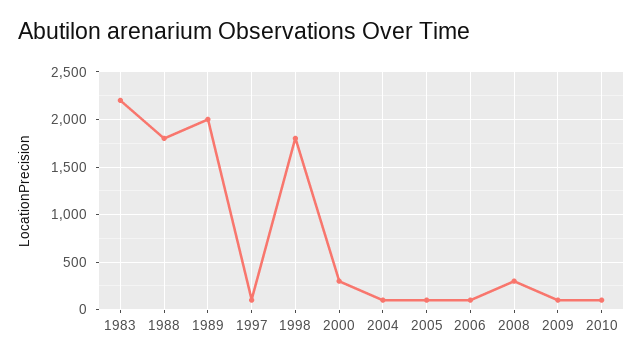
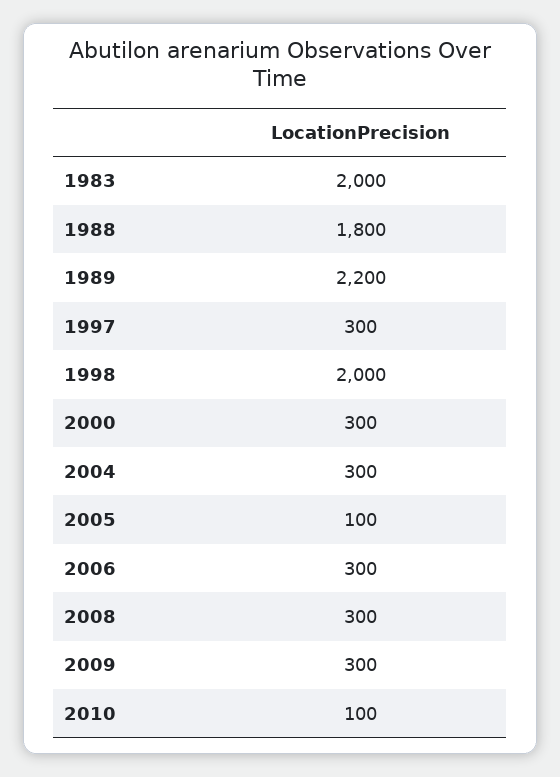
1983: 2200 -> 2000
1989: 2000 -> 2200
1997: 100 -> 300
1998: 1800 -> 2000
2004: 100 -> 300
2006: 100 -> 300
2009: 100 -> 300

